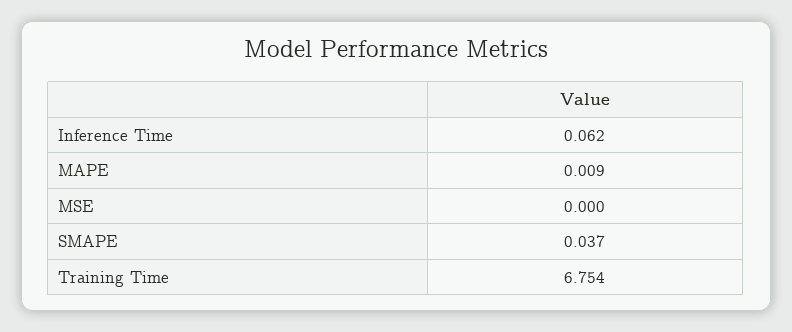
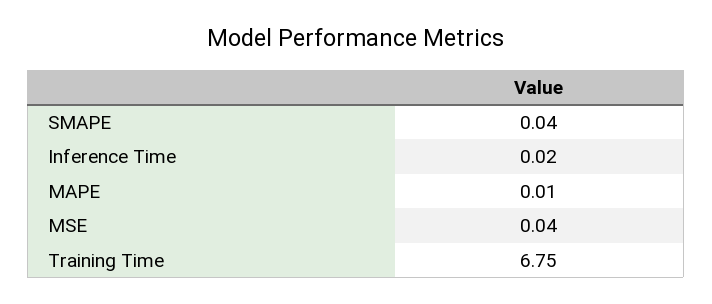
Inference Time: 0.062 -> 0.02
MSE: 0 -> 0.04

